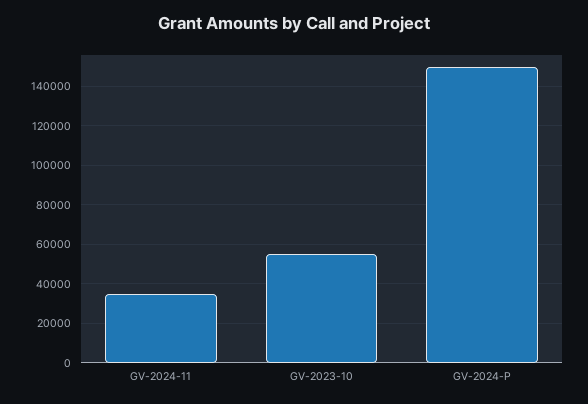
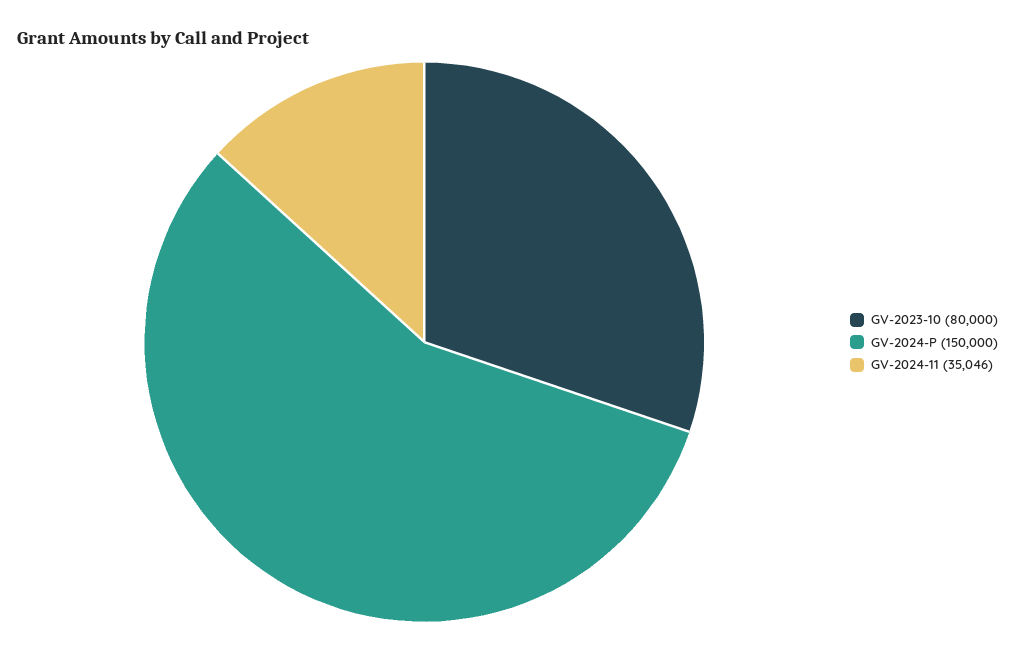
GV-2023-10: 55000 -> 80000

